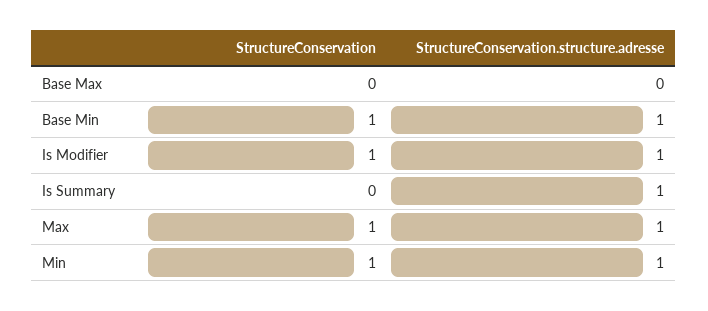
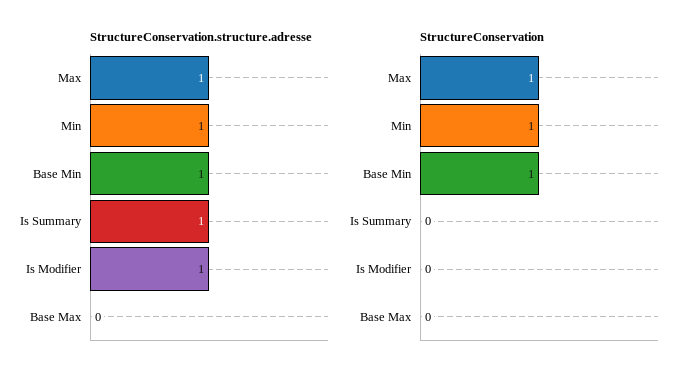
StructureConservation, Is Modifier: 1 -> 0

